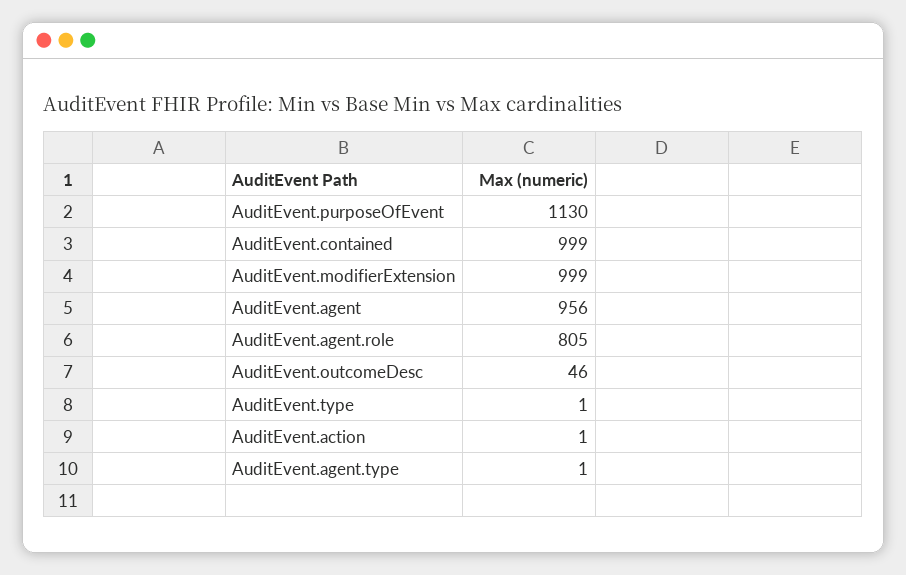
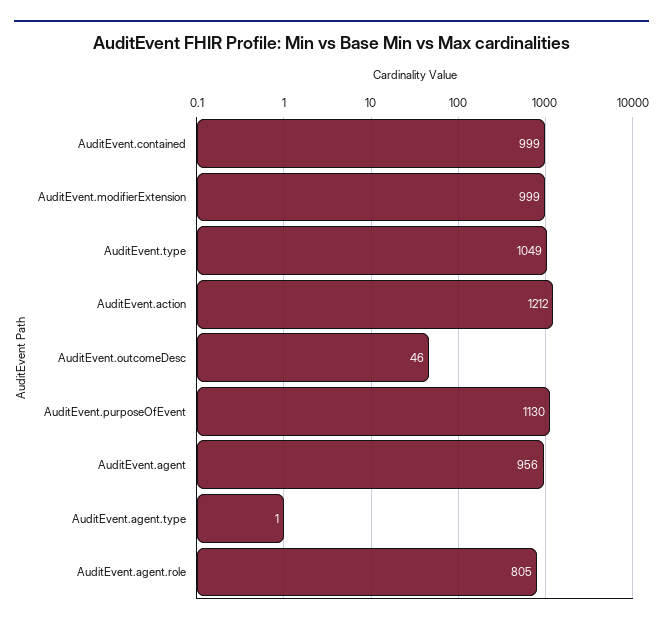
AuditEvent.type: 1 -> 1049
AuditEvent.action: 1 -> 1212

